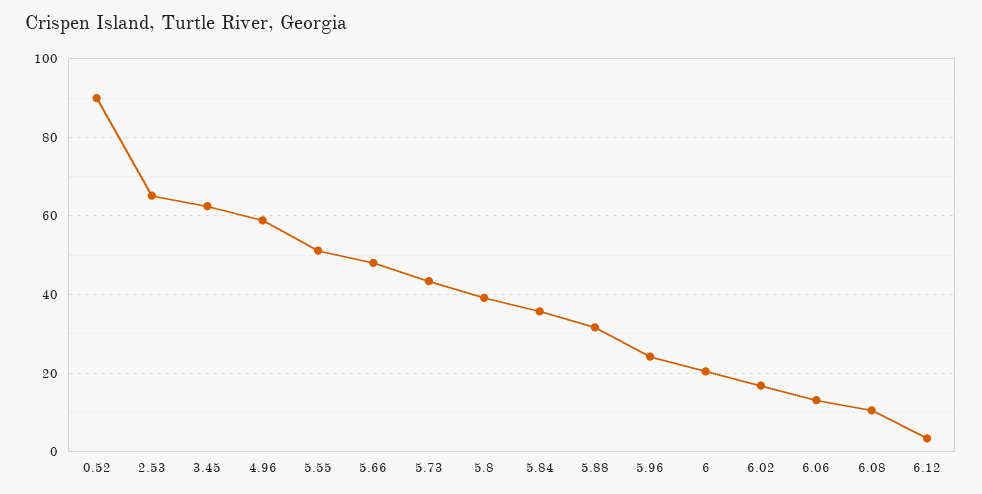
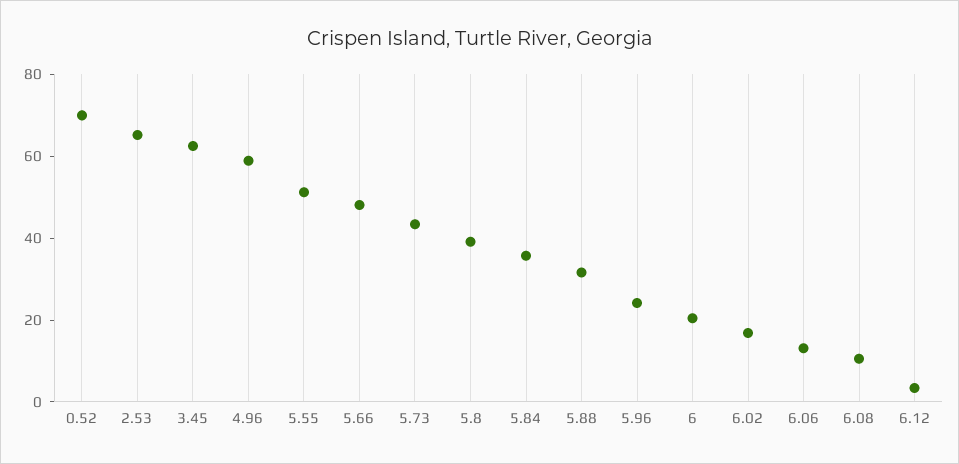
0.52: 90 -> 70

